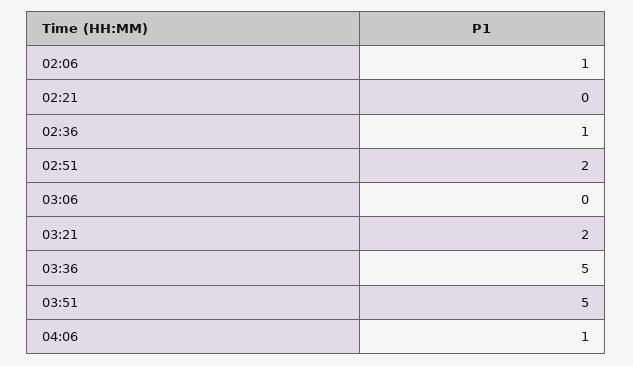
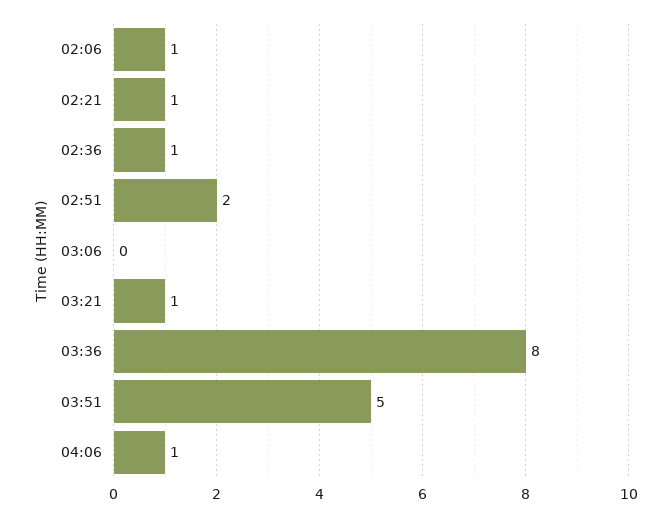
02:21: 0 -> 1
03:21: 2 -> 1
03:36: 5 -> 8

